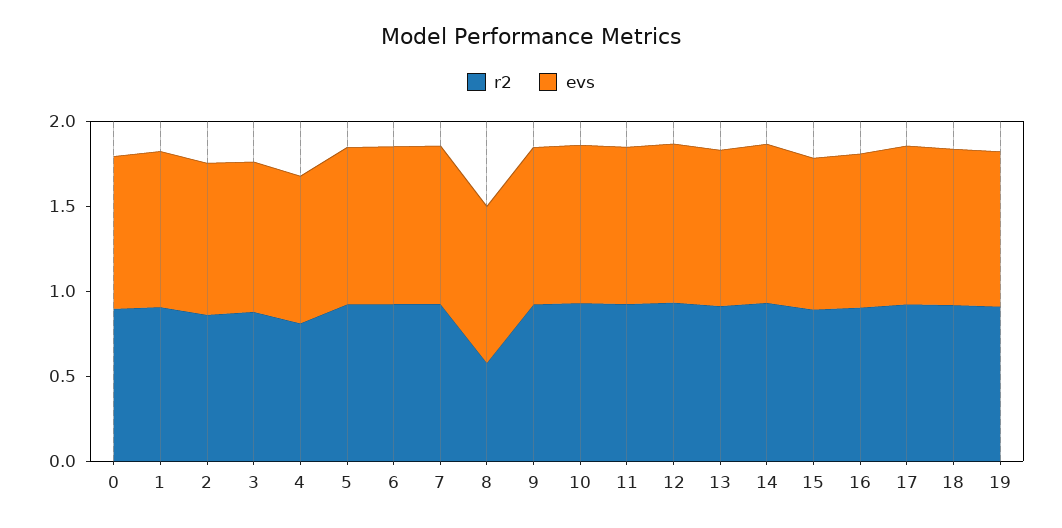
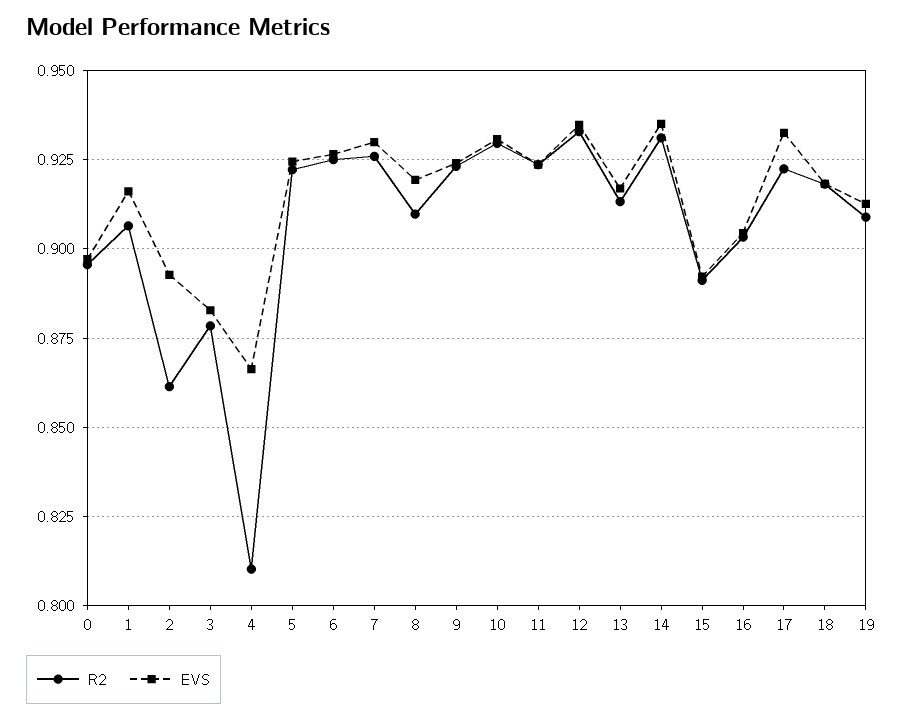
r2, 8: 0.6 -> 0.91

